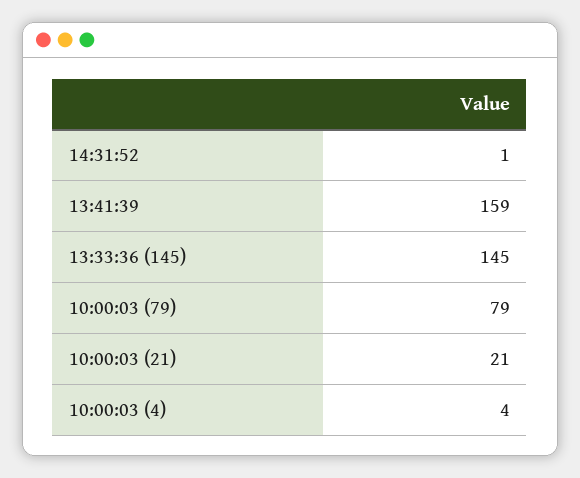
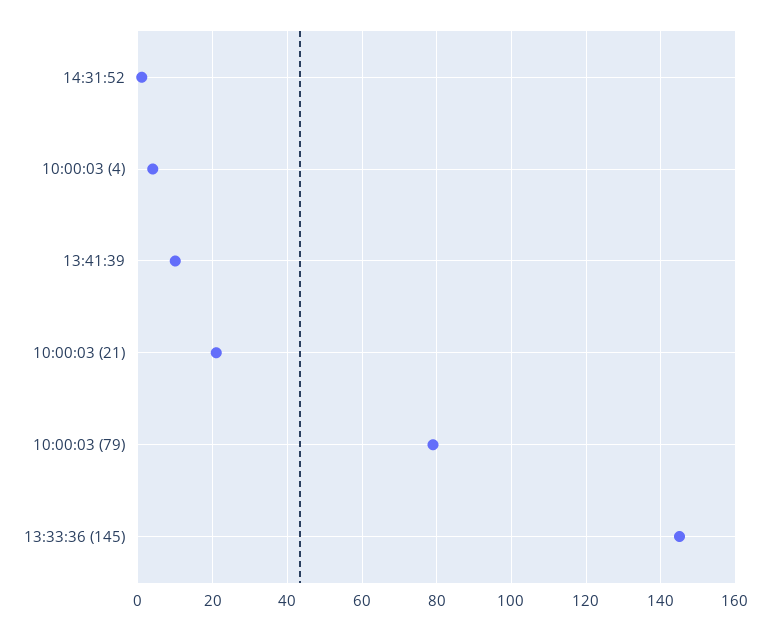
13:41:39: 159 -> 10

